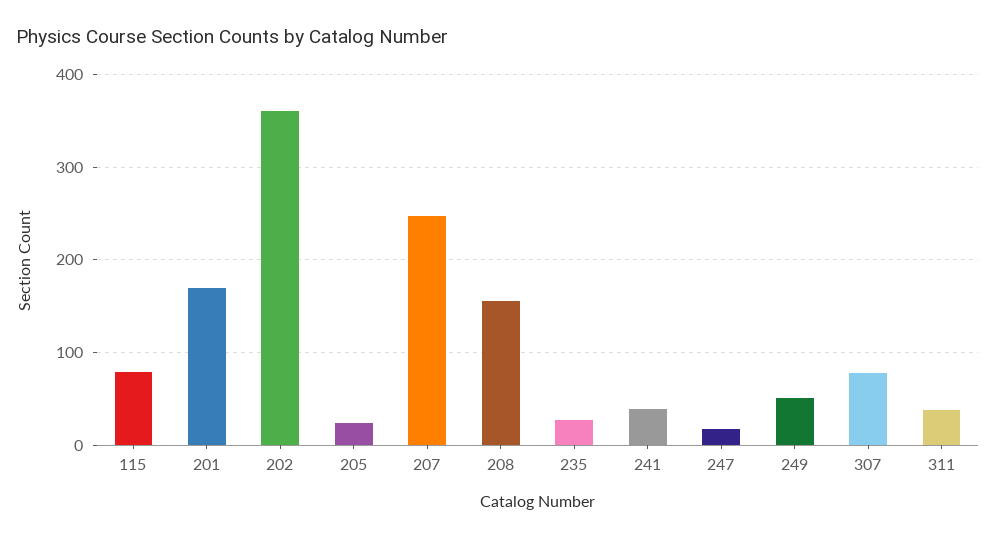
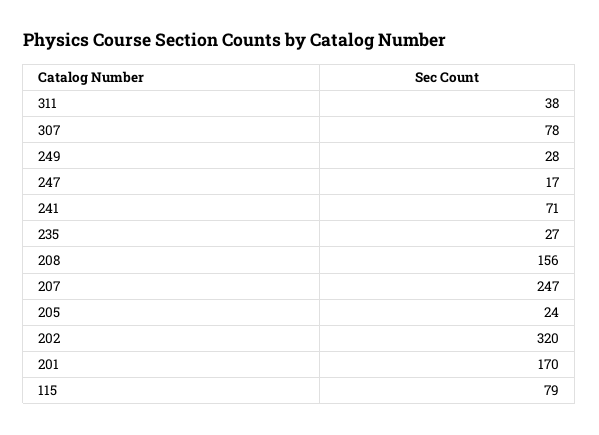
202: 360 -> 320
241: 40 -> 71
249: 50 -> 28

